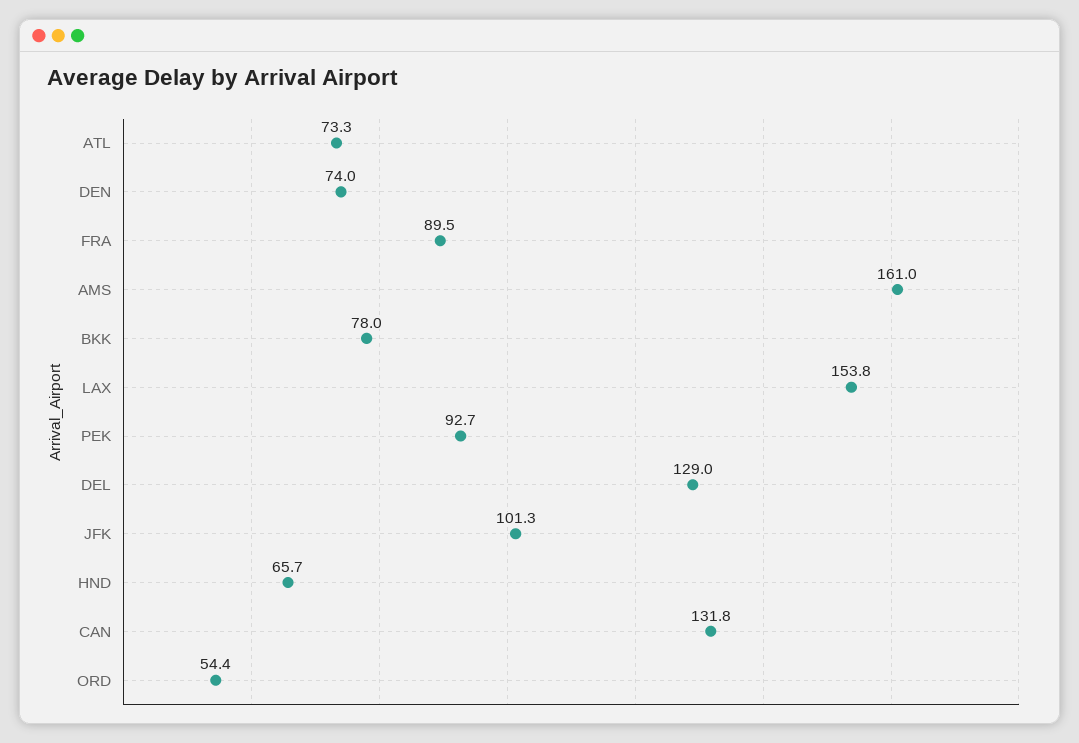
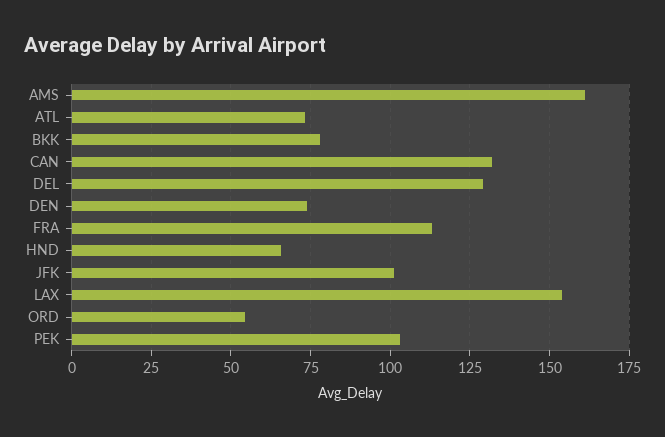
FRA: 89.5 -> 112.5
PEK: 92.7 -> 102.5

